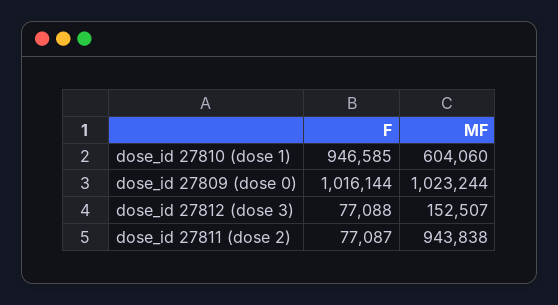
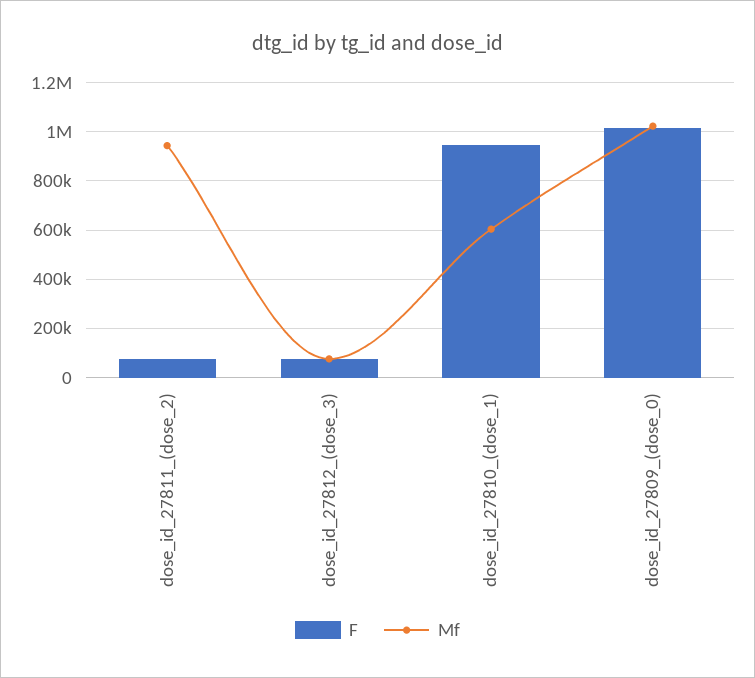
MF, dose_id 27812 (dose 3): 152507 -> 75000

